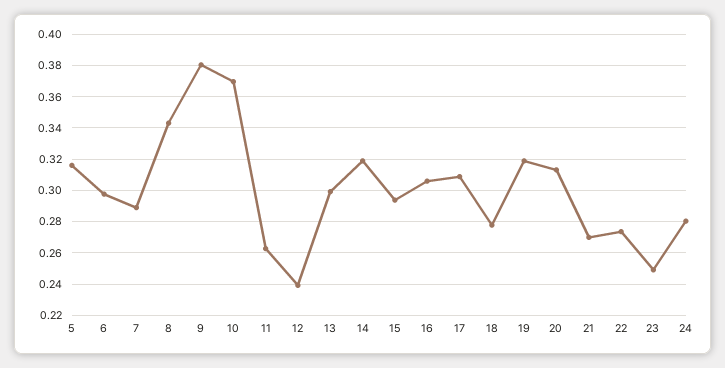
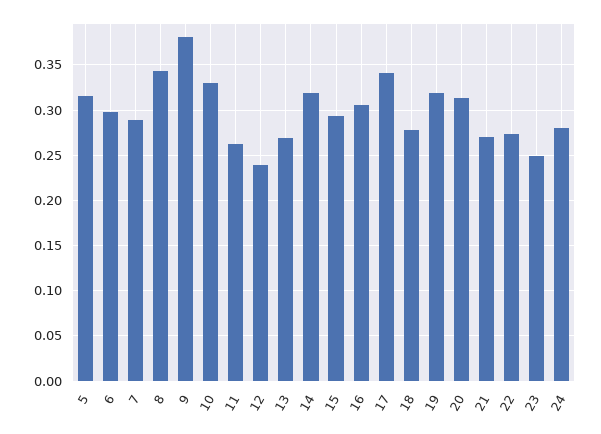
10: 0.37 -> 0.33
13: 0.3 -> 0.27
17: 0.31 -> 0.34

